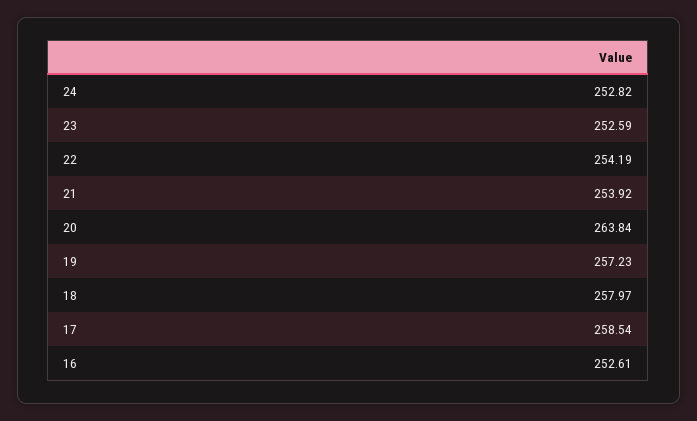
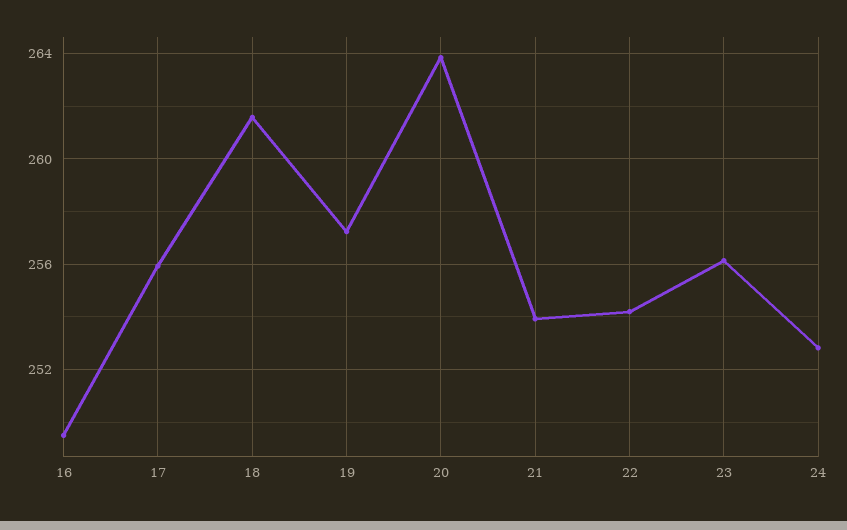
23: 252.59 -> 256
18: 257.97 -> 261.5
17: 258.54 -> 256
16: 252.61 -> 249.5

